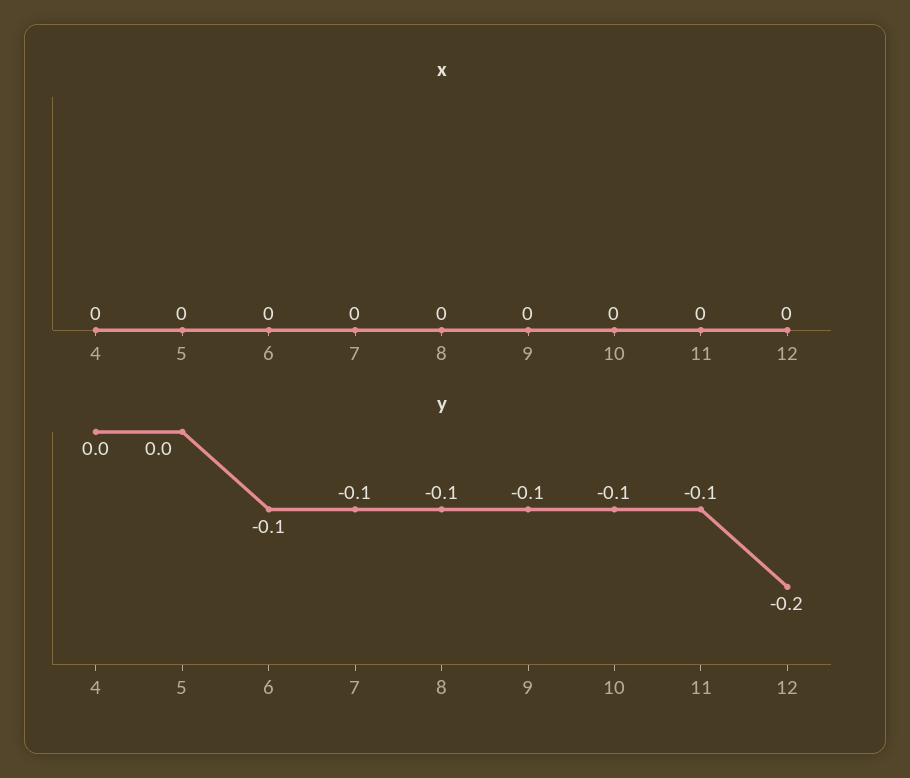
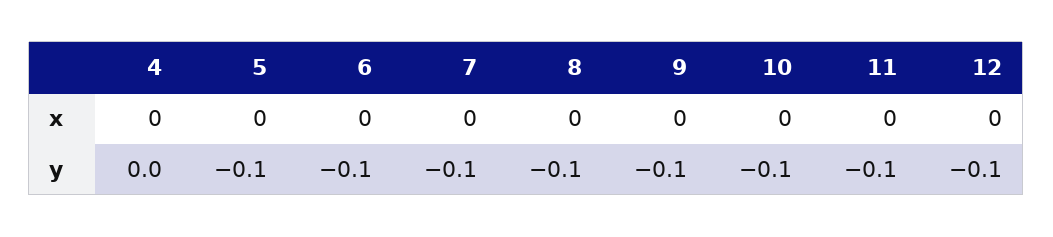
y, 5: 0 -> -0.1
y, 12: -0.2 -> -0.1

